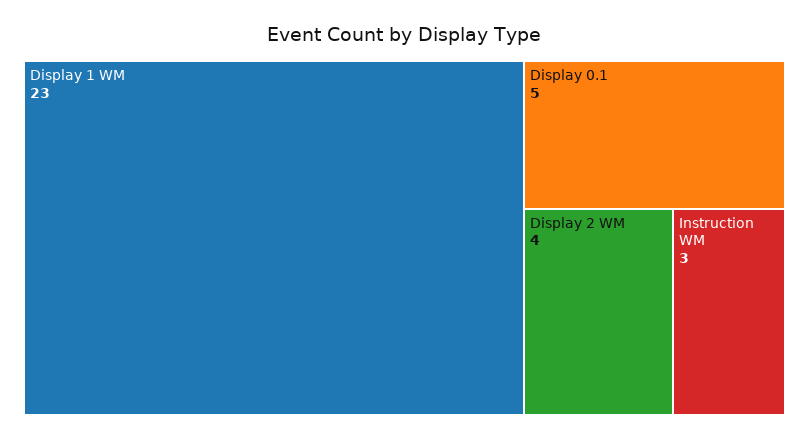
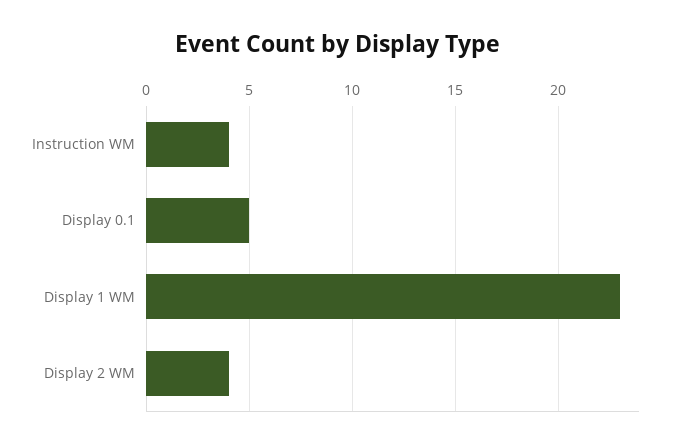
Instruction WM: 3 -> 4

